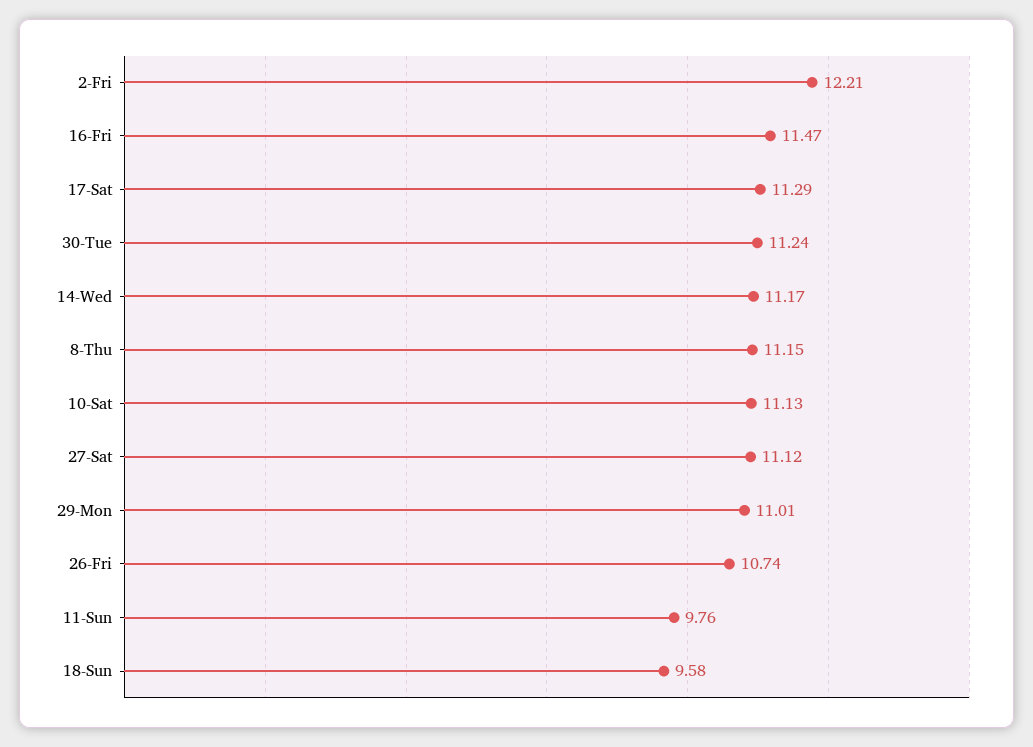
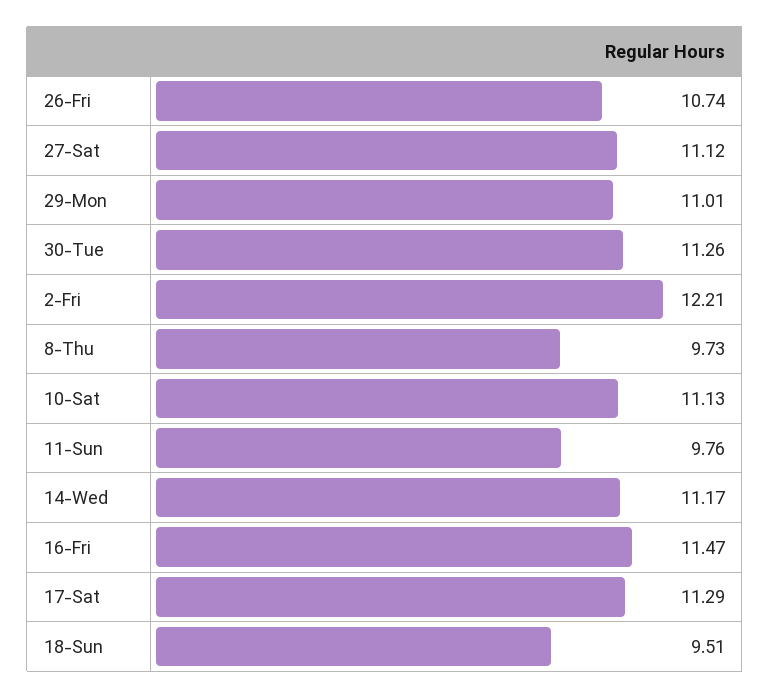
30-Tue: 11.24 -> 11.26
8-Thu: 11.15 -> 9.73
18-Sun: 9.58 -> 9.51

